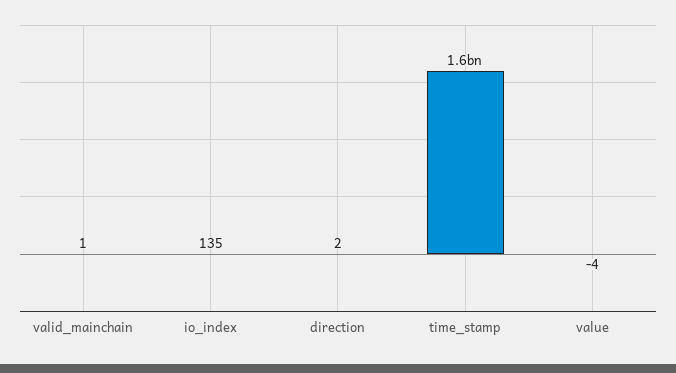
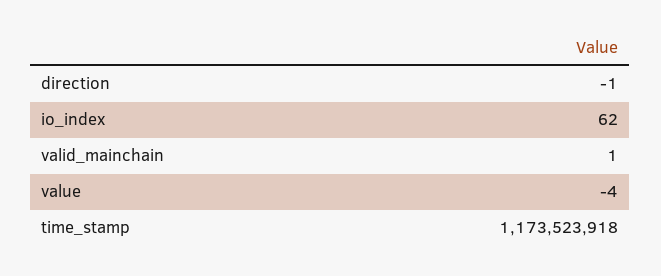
io_index: 135 -> 62
direction: 2 -> -1
time_stamp: 1600000000 -> 1173523918

